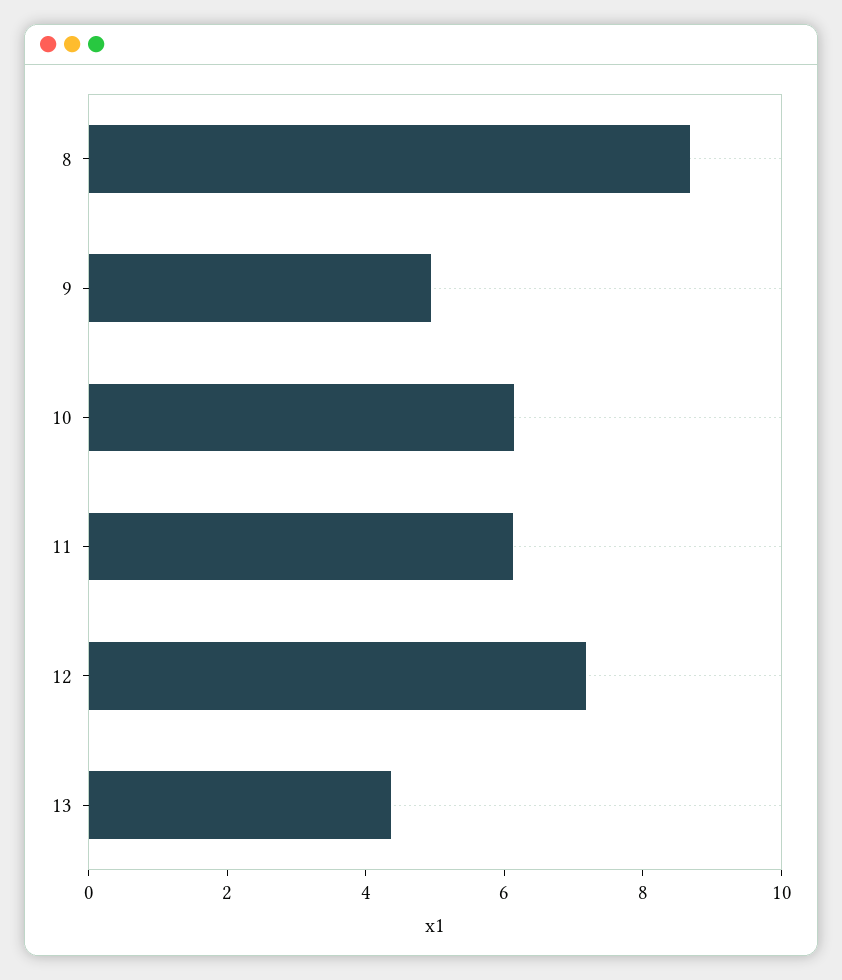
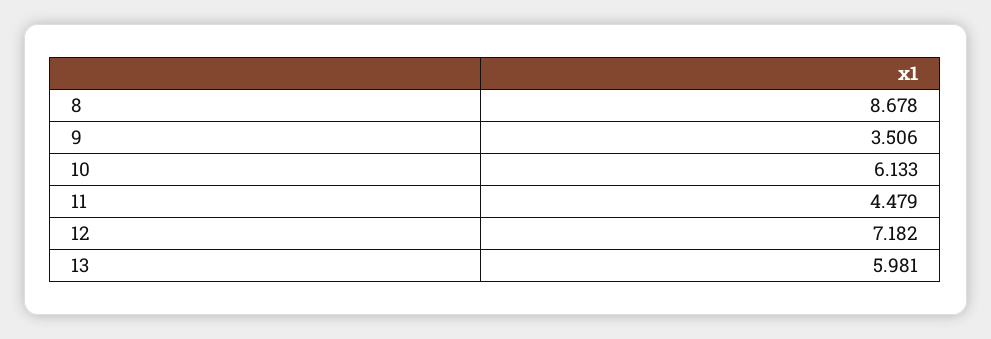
9: 5 -> 3.506
11: 6 -> 4.479
13: 4.5 -> 5.981

